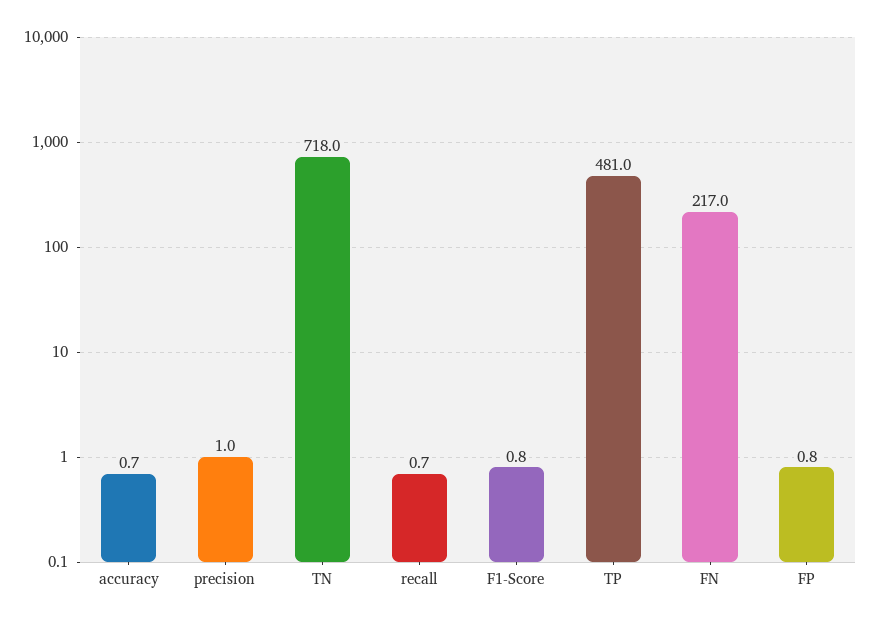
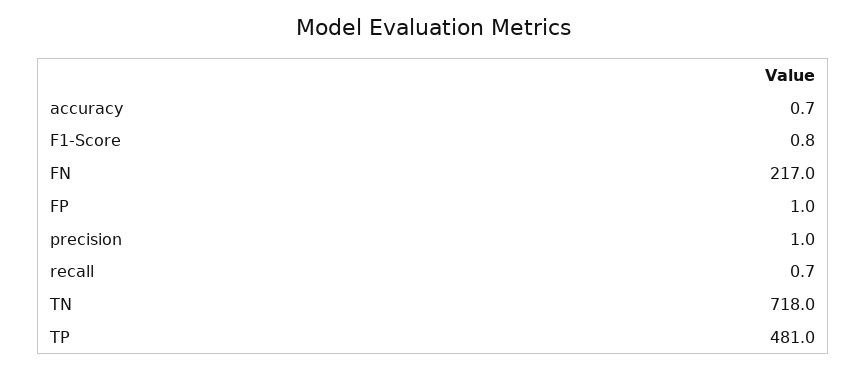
FP: 0.8 -> 1

